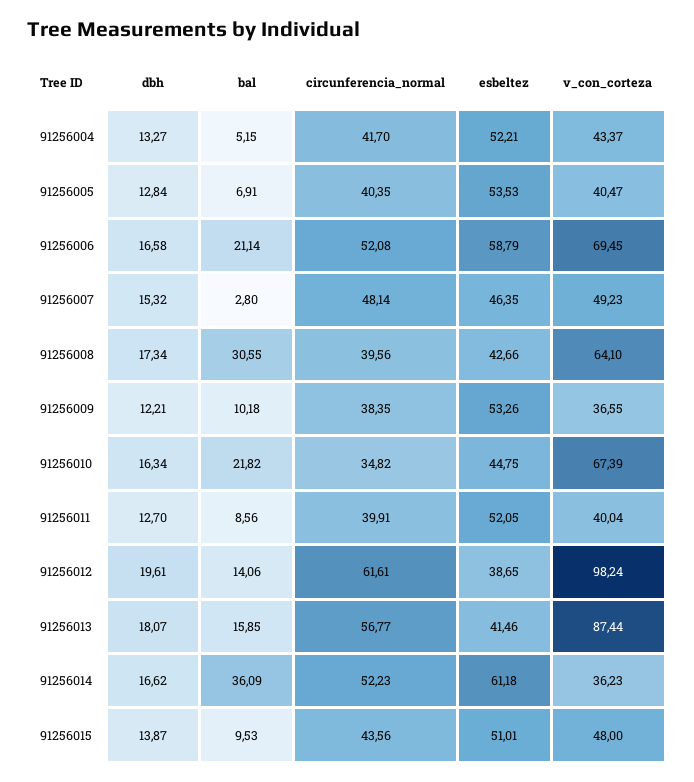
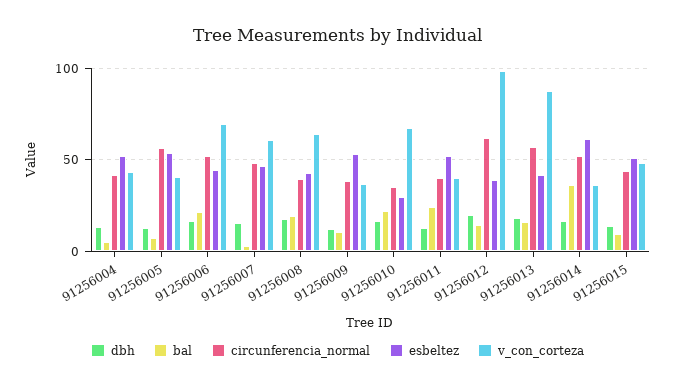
circunferencia_normal, 91256005: 40.35 -> 55
esbeltez, 91256006: 58.79 -> 45
v_con_corteza, 91256007: 49.23 -> 60
bal, 91256008: 30.55 -> 20
esbeltez, 91256010: 44.75 -> 30
bal, 91256011: 8.56 -> 25

